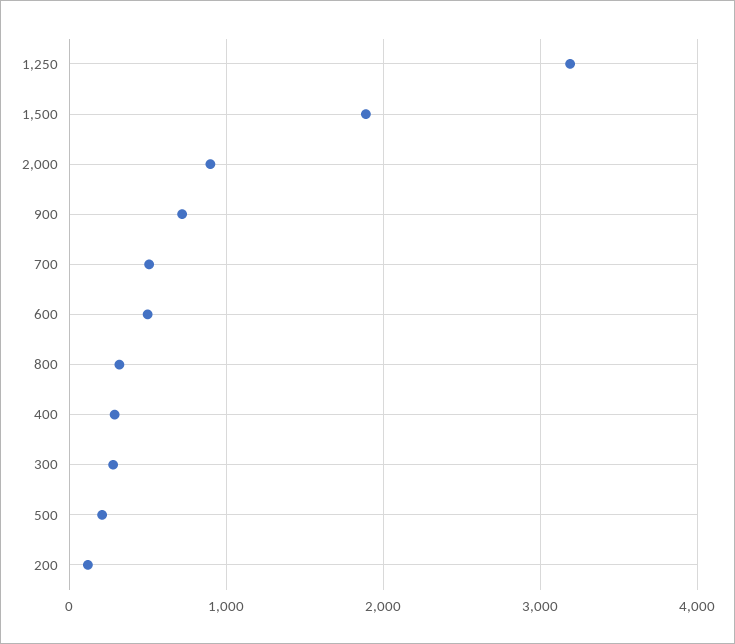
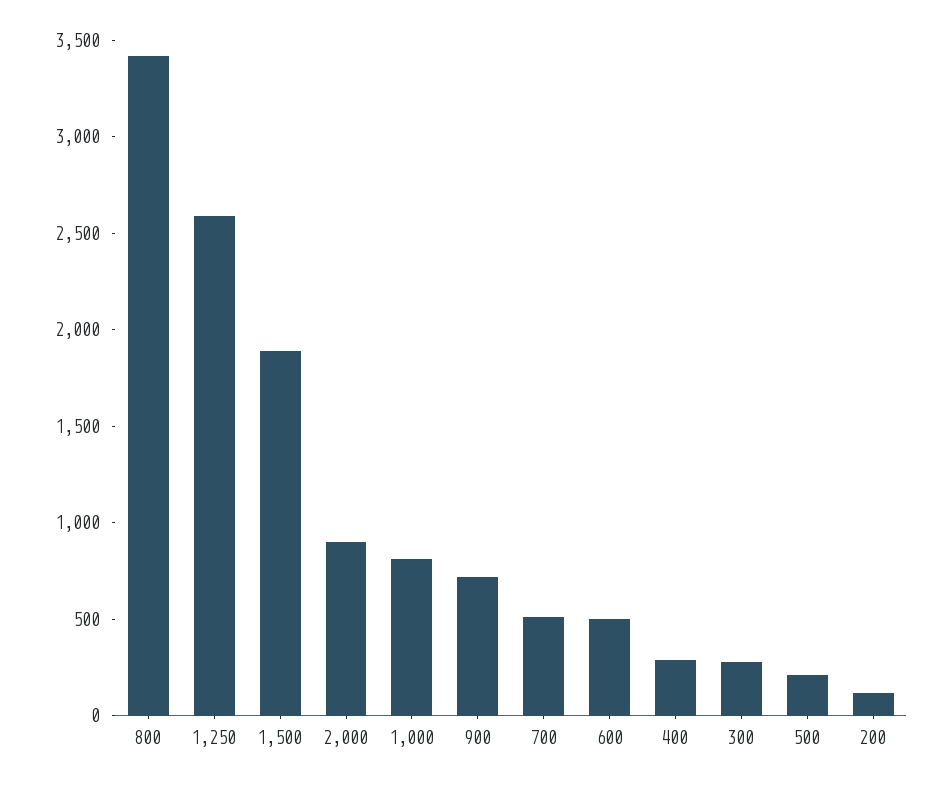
1,250: 3200 -> 2600
800: 300 -> 3400
1,000: none -> 800

